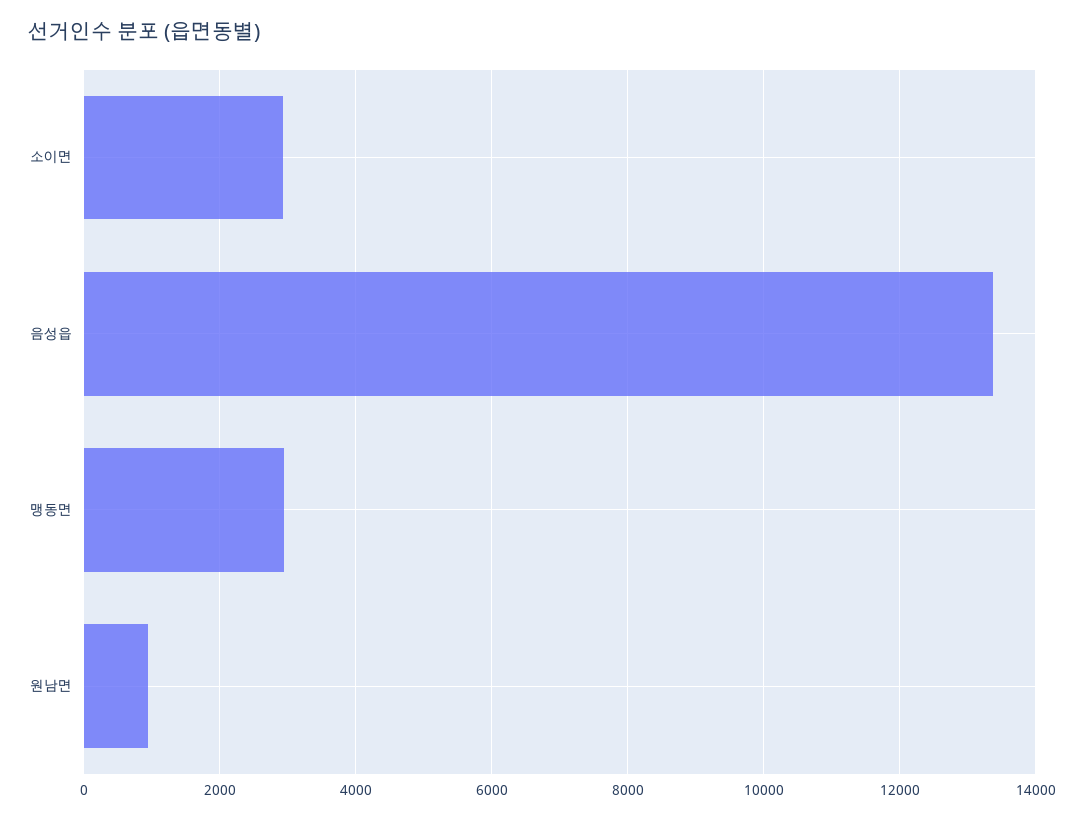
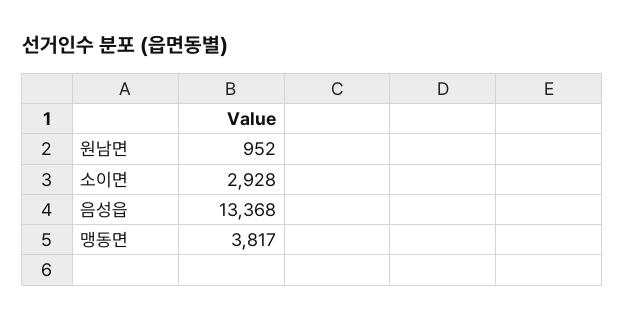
맹동면: 3000 -> 3817

